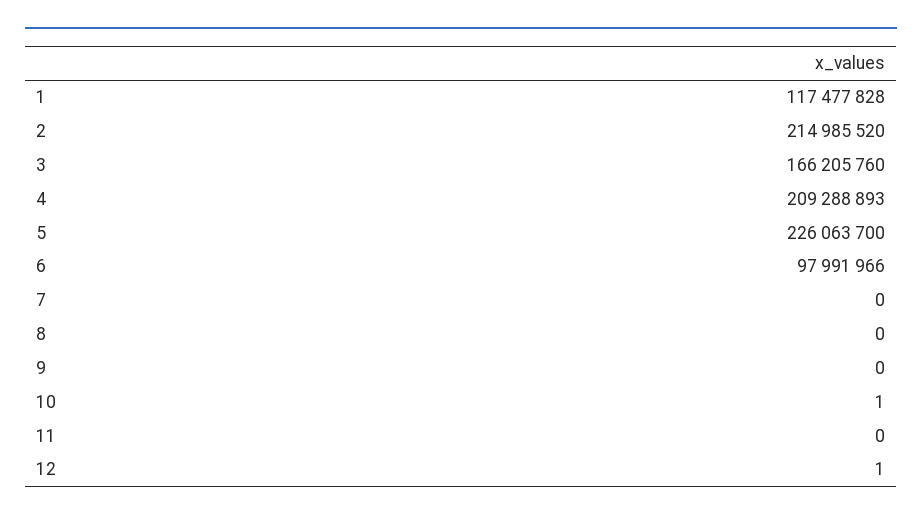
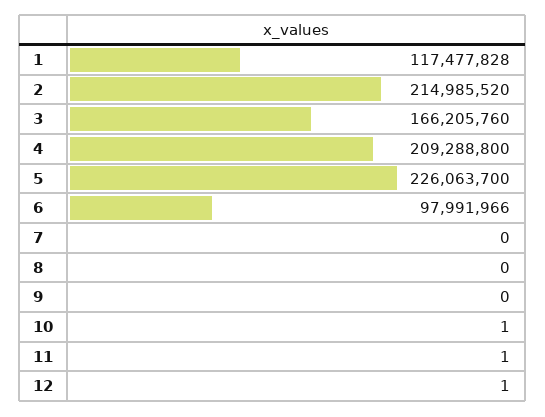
4: 209288893 -> 209288800
11: 0 -> 1

